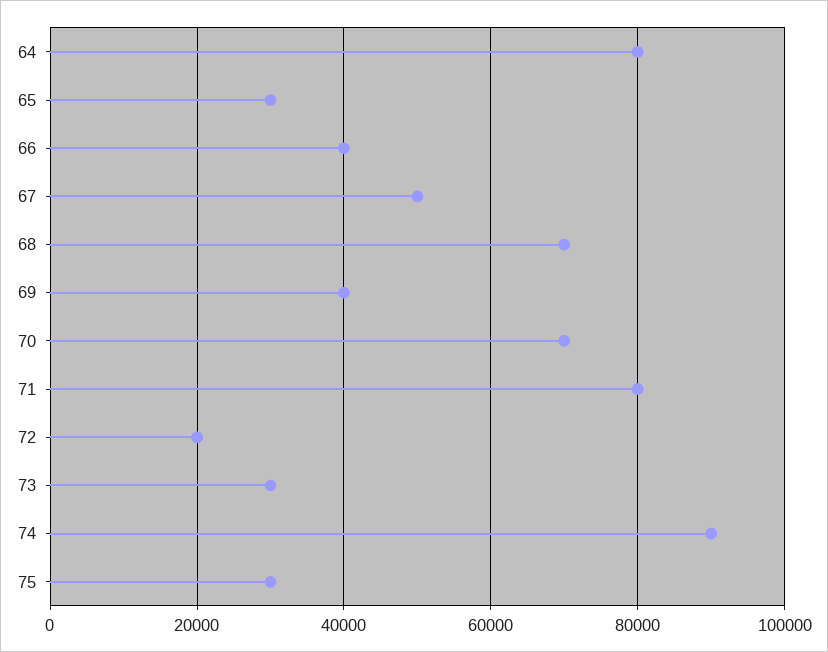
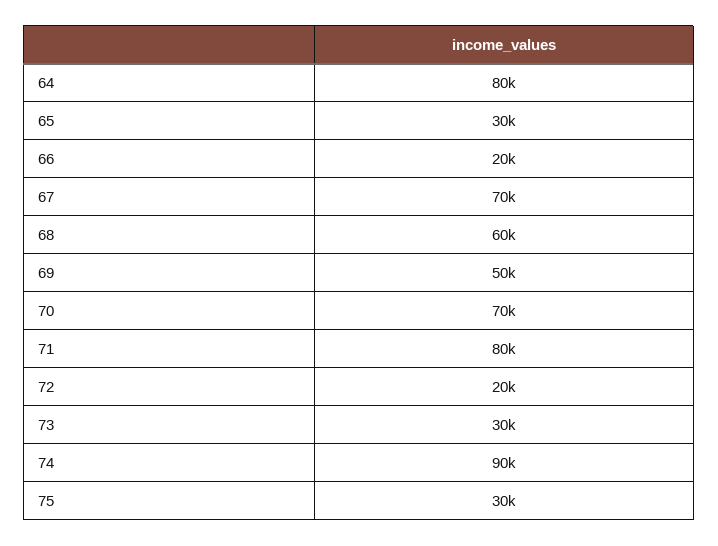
66: 40000 -> 20000
67: 50000 -> 70000
68: 70000 -> 60000
69: 40000 -> 50000

